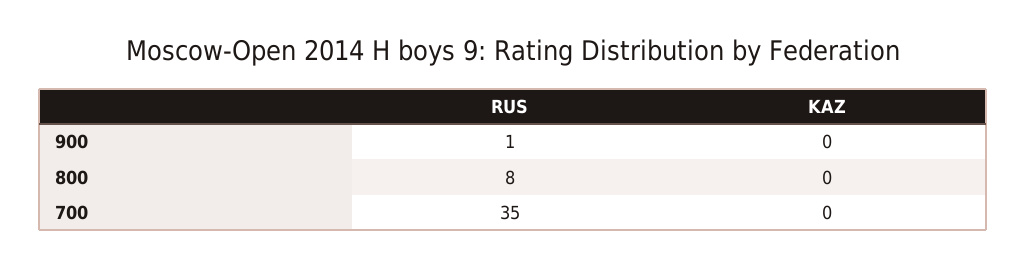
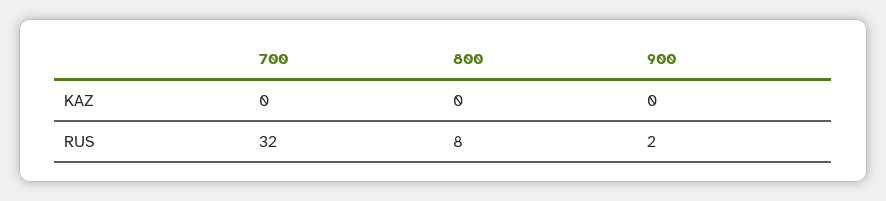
RUS, 900: 1 -> 2
RUS, 700: 35 -> 32

